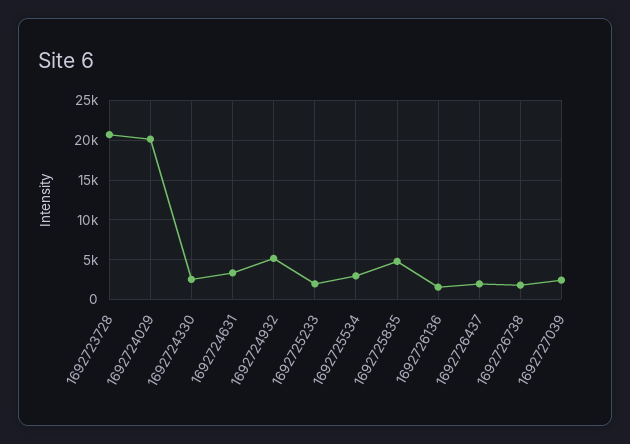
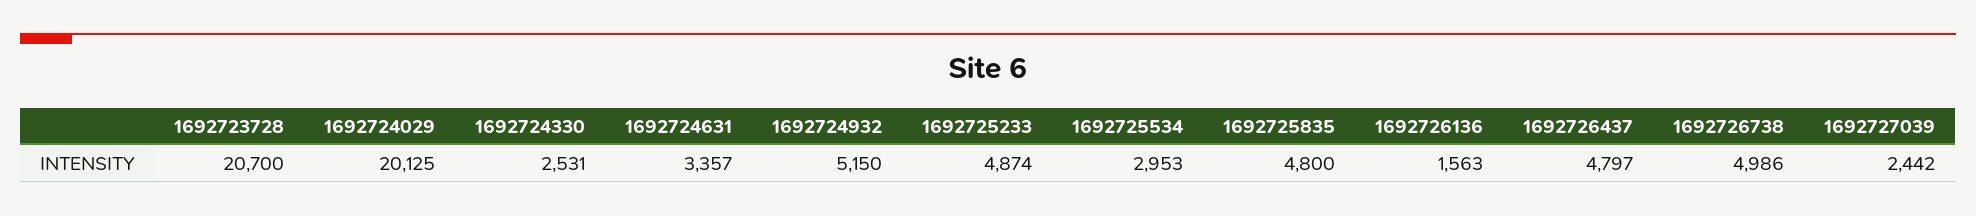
1692725233: 2000 -> 4874
1692726437: 2000 -> 4797
1692726738: 2000 -> 4986

